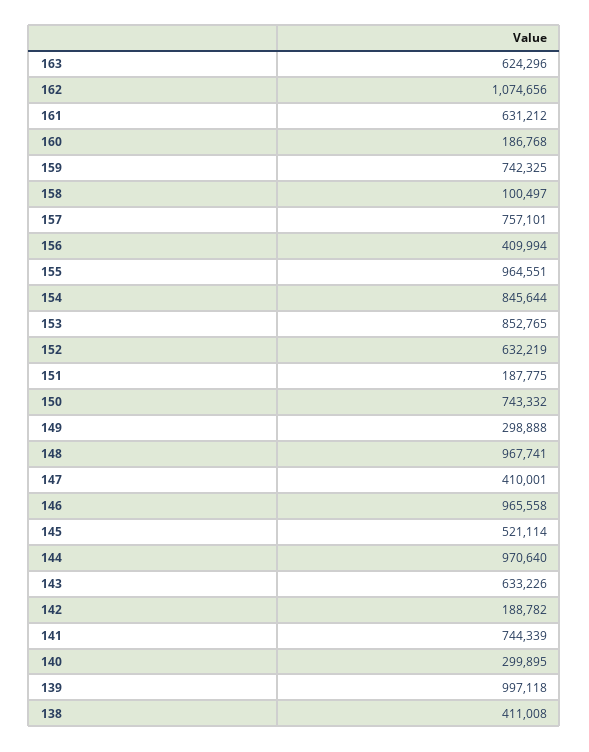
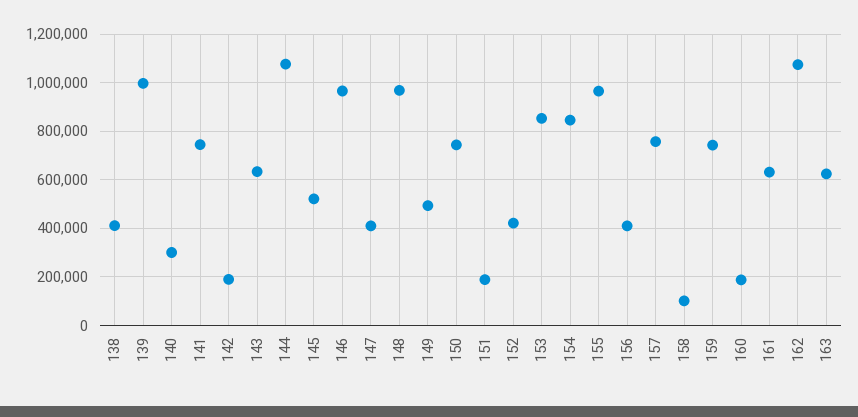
152: 632219 -> 425000
149: 298888 -> 500000
144: 970640 -> 1075000

